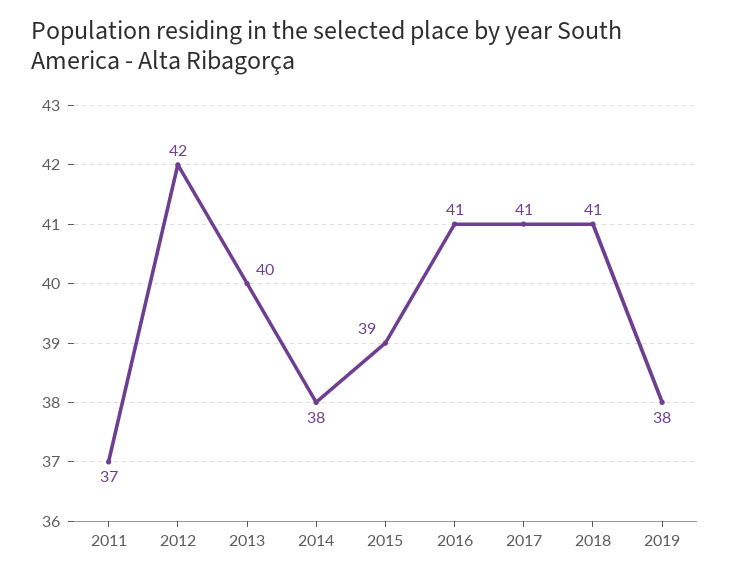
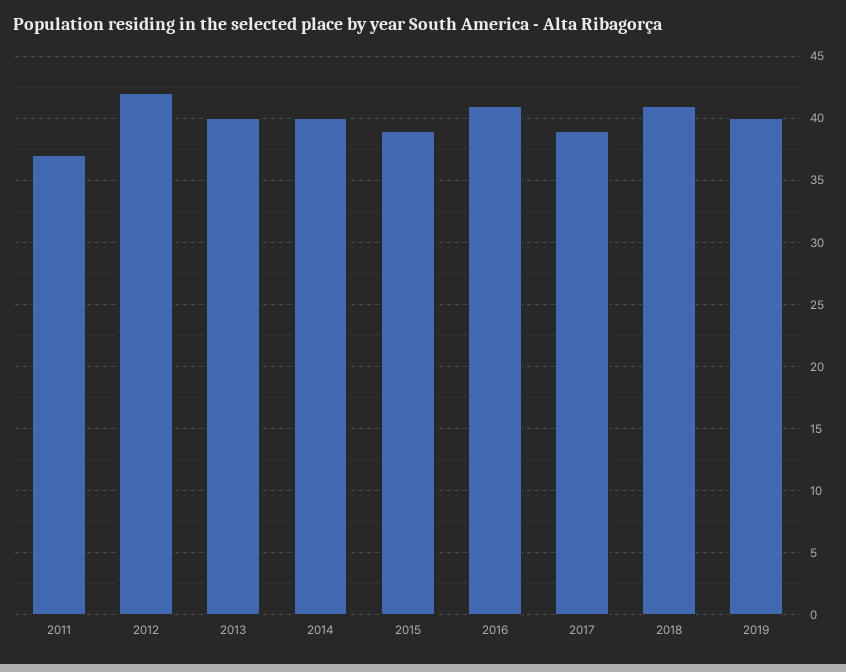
2014: 38 -> 40
2017: 41 -> 39
2019: 38 -> 40

